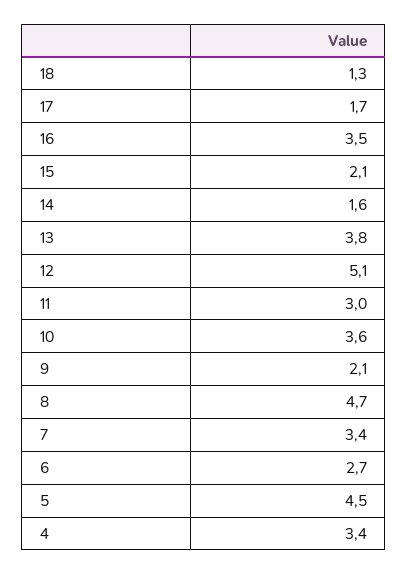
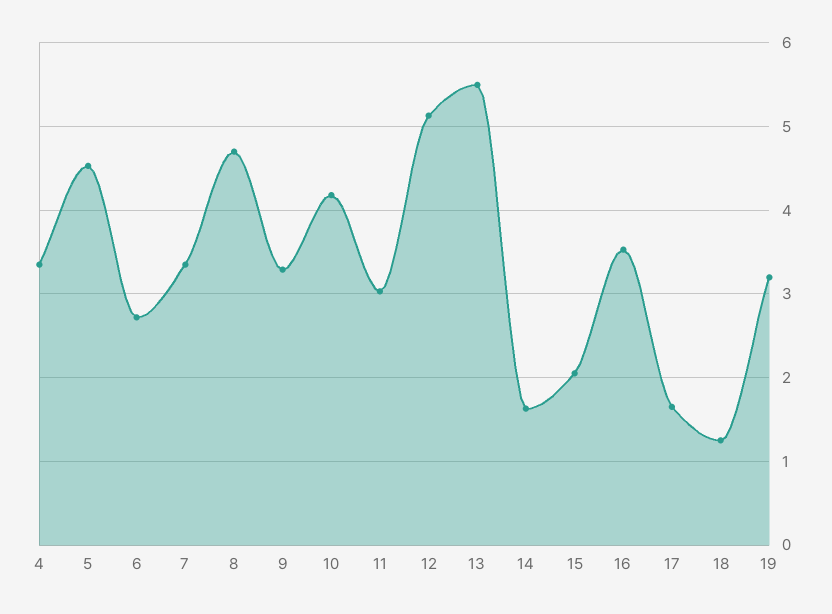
13: 3.8 -> 5.5
10: 3.6 -> 4.2
9: 2.1 -> 3.3
19: none -> 3.2

